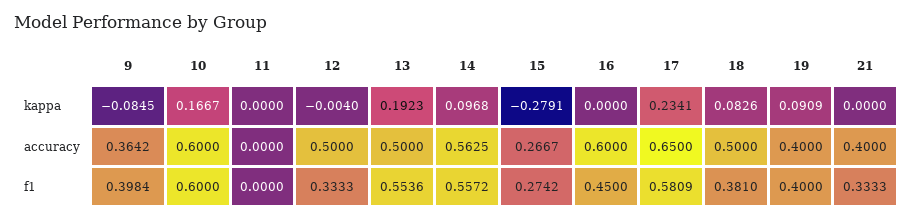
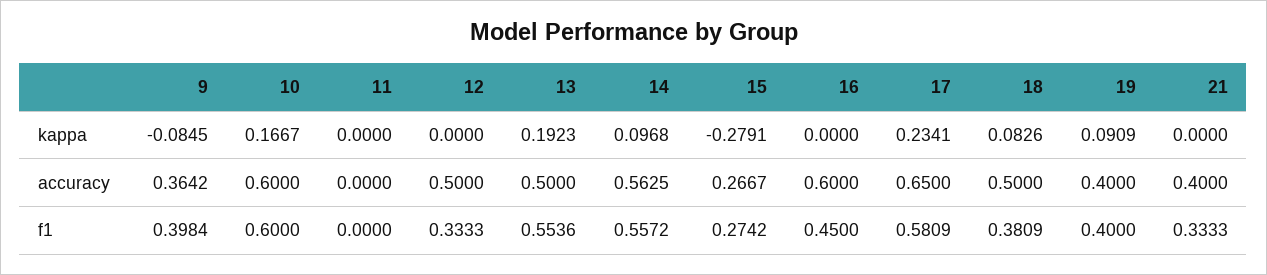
12, kappa: -0.004 -> 0
18, f1: 0.381 -> 0.3809

